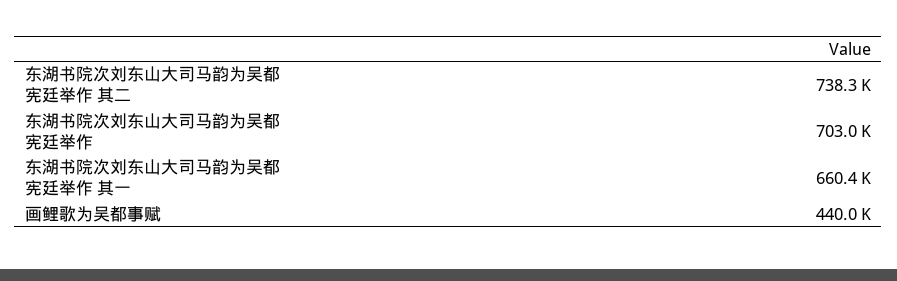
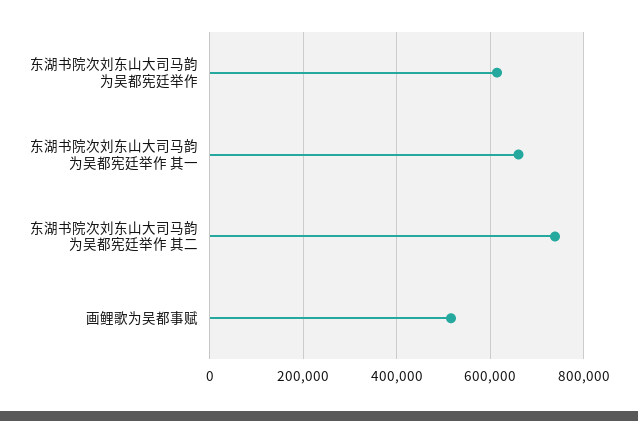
东湖书院次刘东山大司马韵为吴都宪廷举作: 703000 -> 620000
画鲤歌为吴都事赋: 440000 -> 520000

